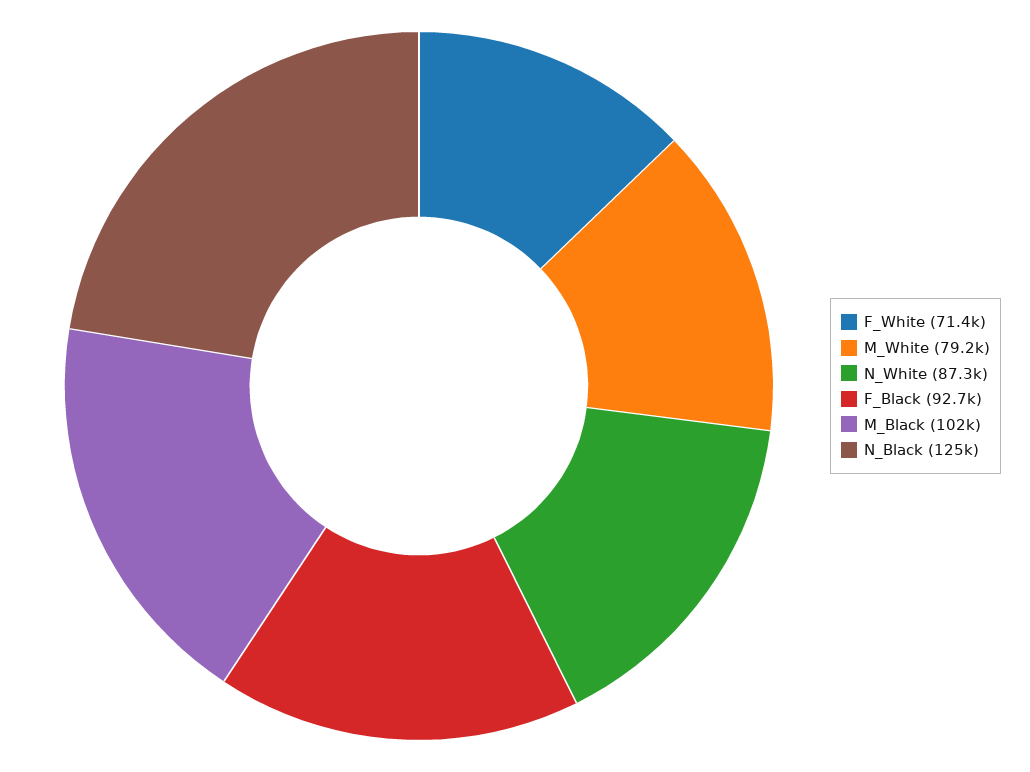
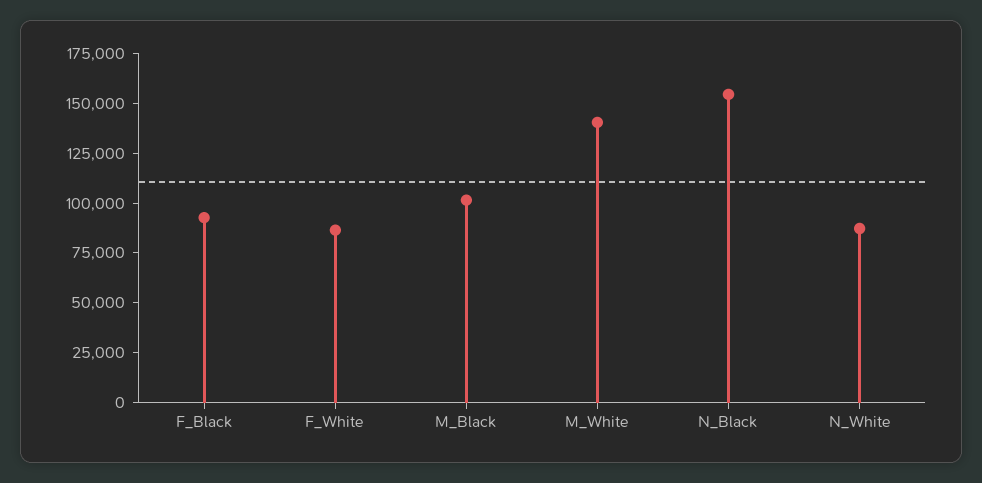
F_White: 71400 -> 85000
M_White: 79200 -> 140000
N_Black: 125000 -> 155000

